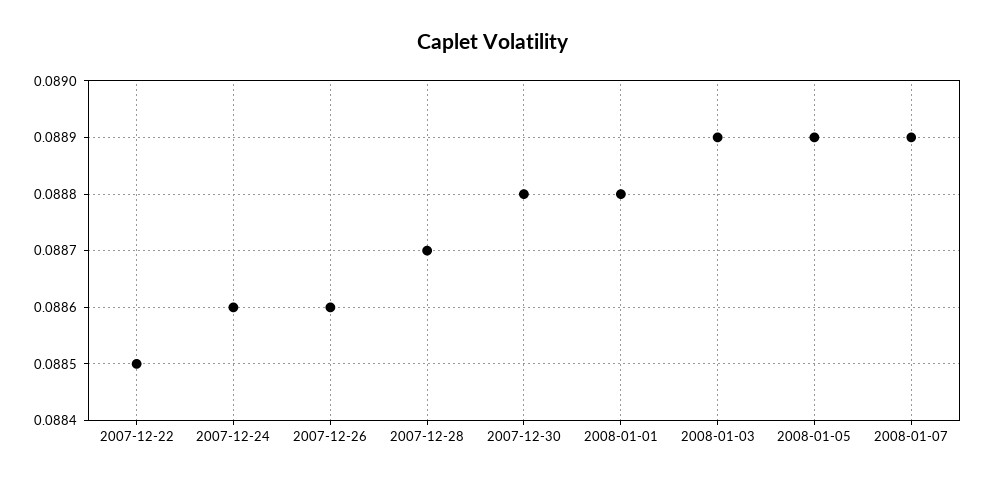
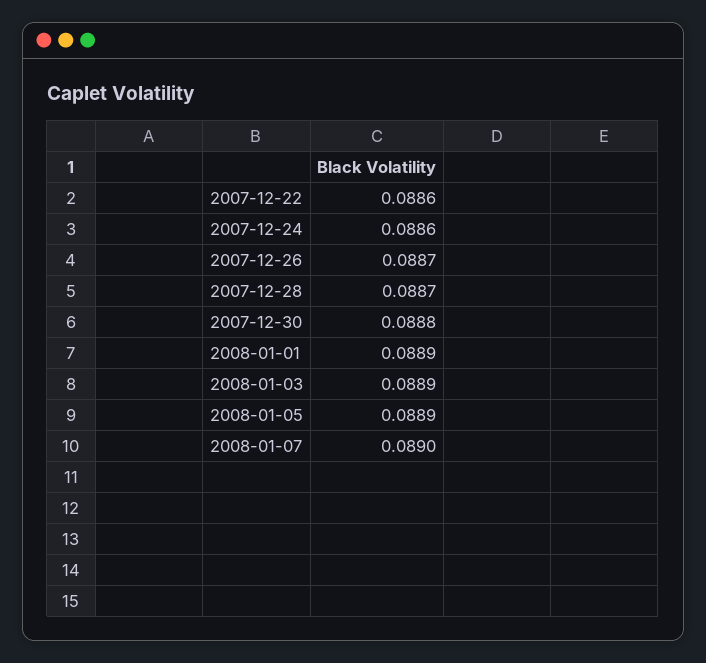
2007-12-22: 0.0885 -> 0.0886
2007-12-26: 0.0886 -> 0.0887
2008-01-01: 0.0888 -> 0.0889
2008-01-07: 0.0889 -> 0.089

